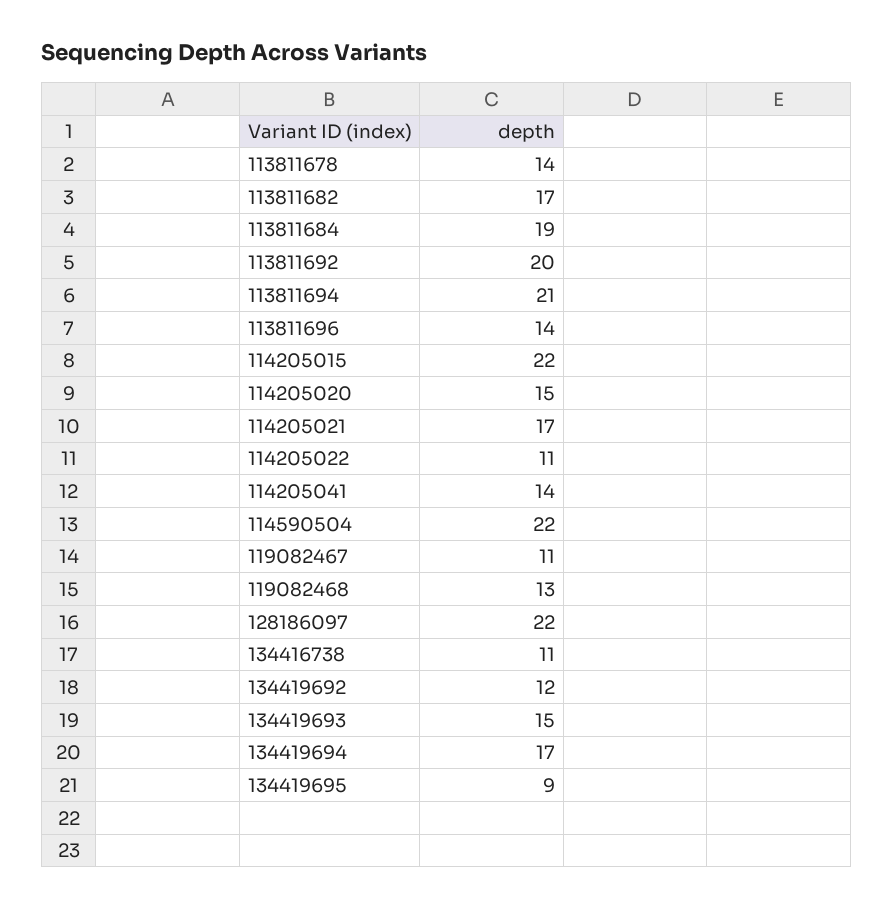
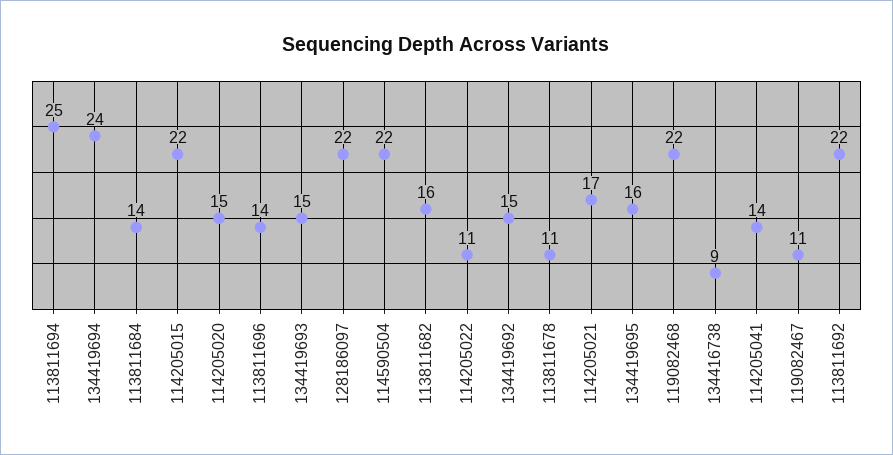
113811678: 14 -> 11
113811682: 17 -> 16
113811684: 19 -> 14
113811692: 20 -> 22
113811694: 21 -> 25
119082468: 13 -> 22
134416738: 11 -> 9
134419692: 12 -> 15
134419694: 17 -> 24
134419695: 9 -> 16

